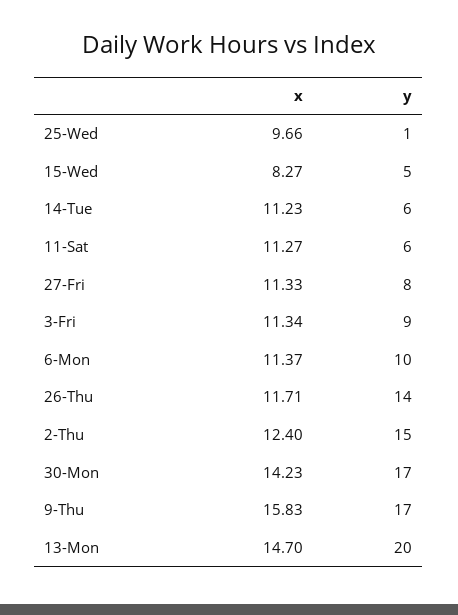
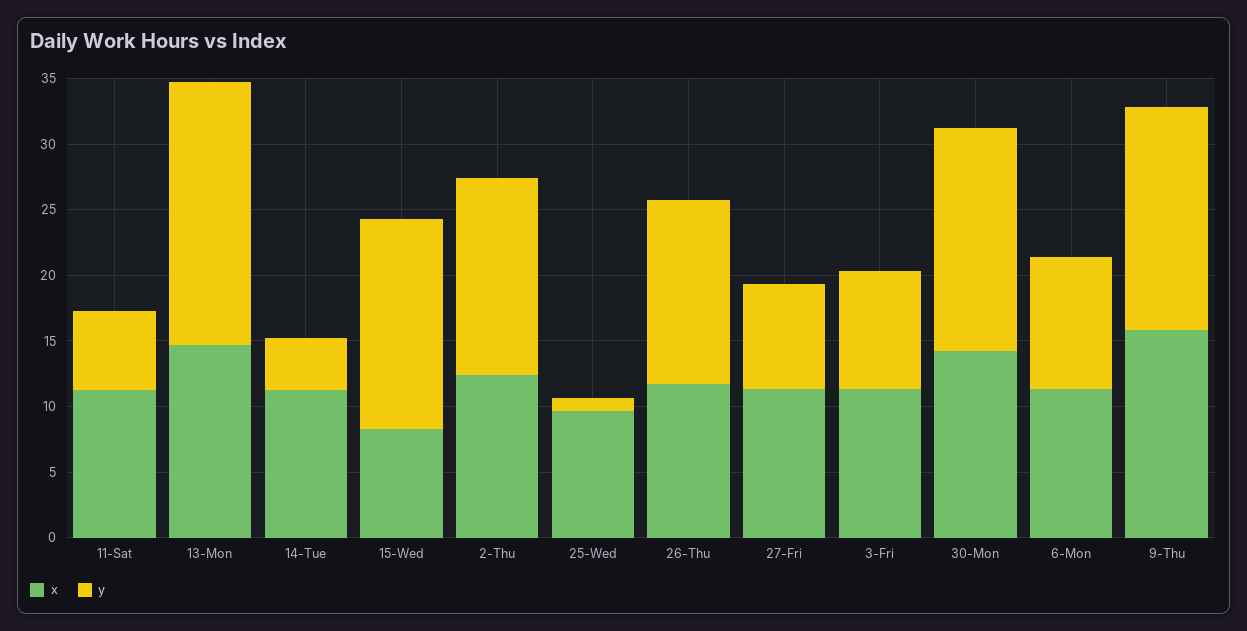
y, 15-Wed: 5 -> 16
y, 14-Tue: 6 -> 4

